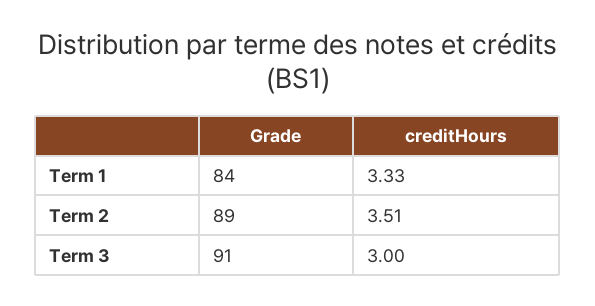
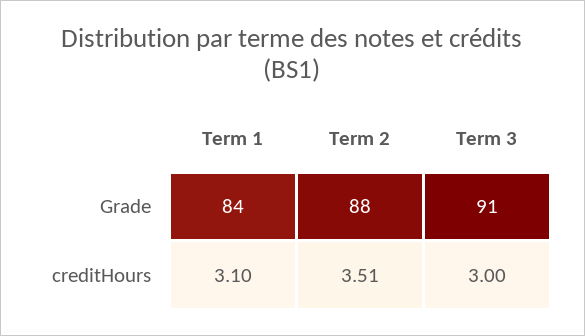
creditHours, Term 1: 3.33 -> 3.1
Grade, Term 2: 89 -> 88

